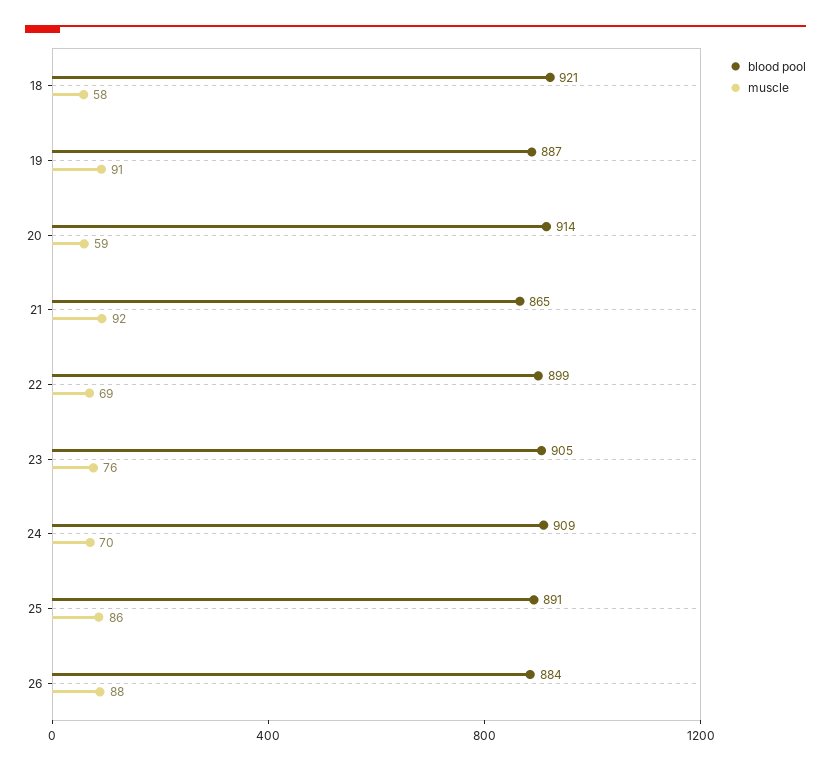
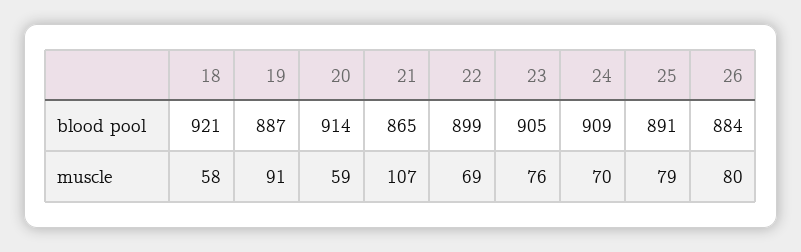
muscle, 21: 92 -> 107
muscle, 25: 86 -> 79
muscle, 26: 88 -> 80

